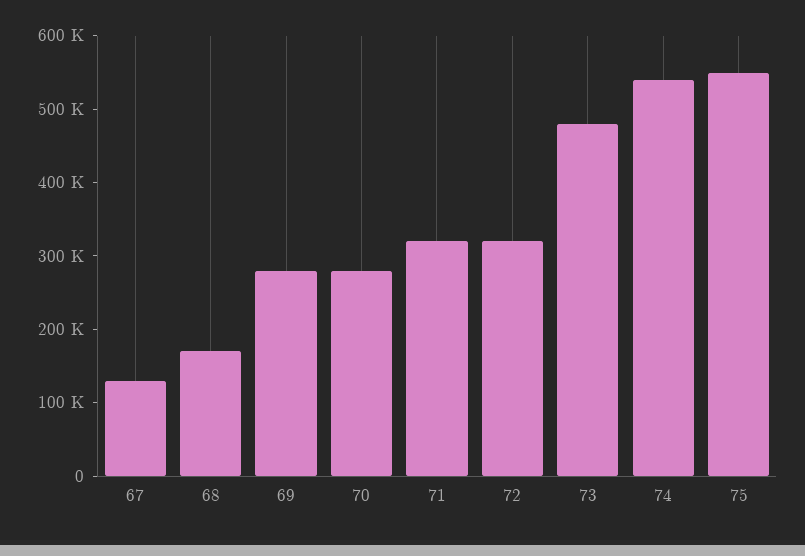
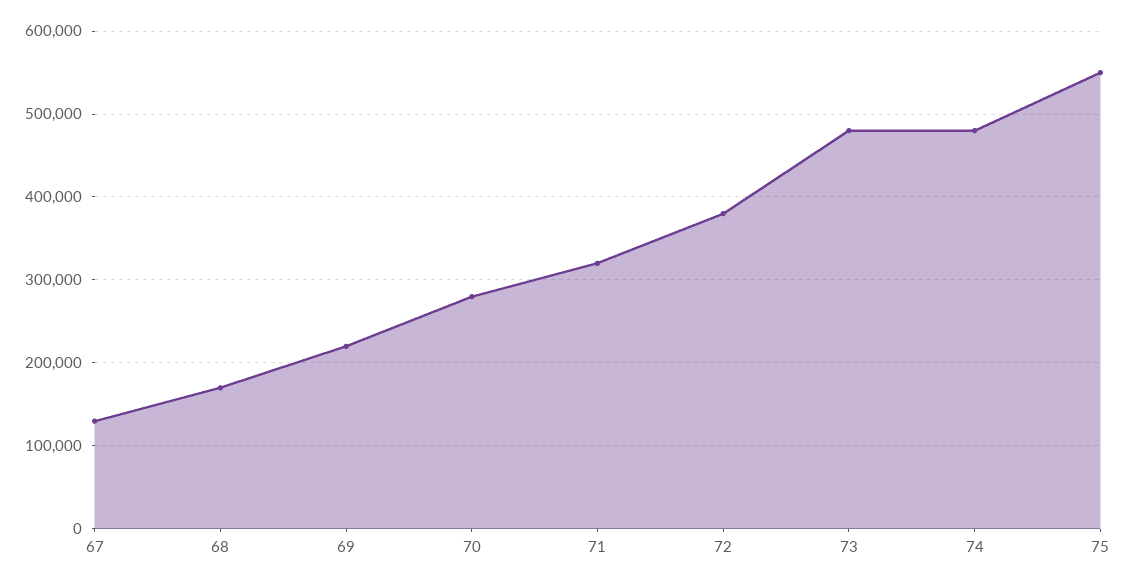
69: 280000 -> 220000
72: 320000 -> 380000
74: 540000 -> 480000

